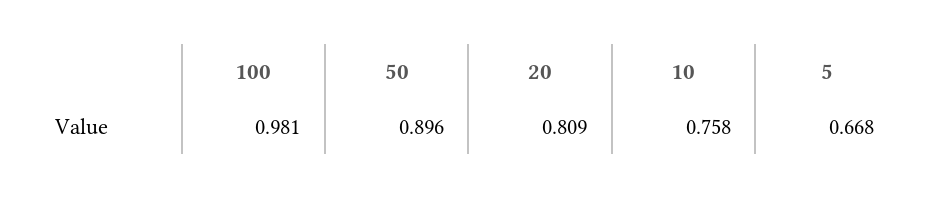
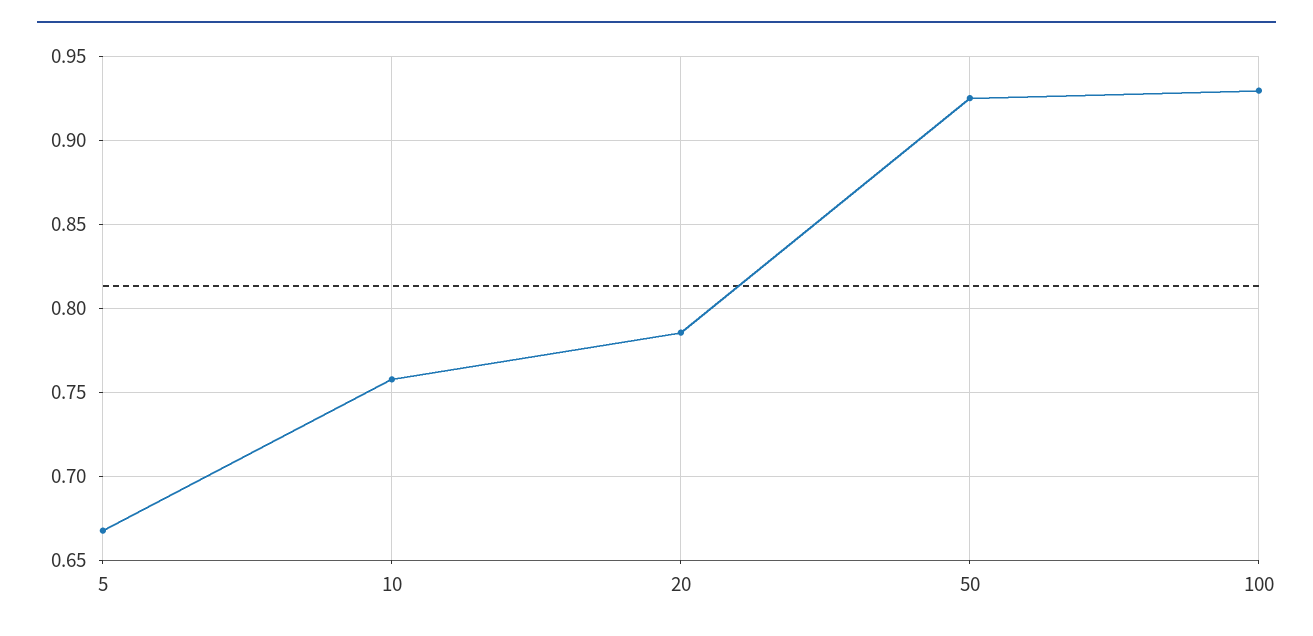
100: 0.981 -> 0.93
50: 0.896 -> 0.925
20: 0.809 -> 0.785

